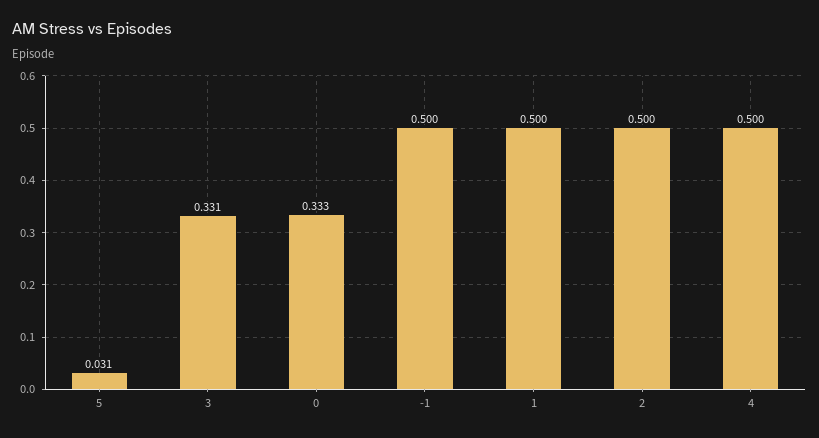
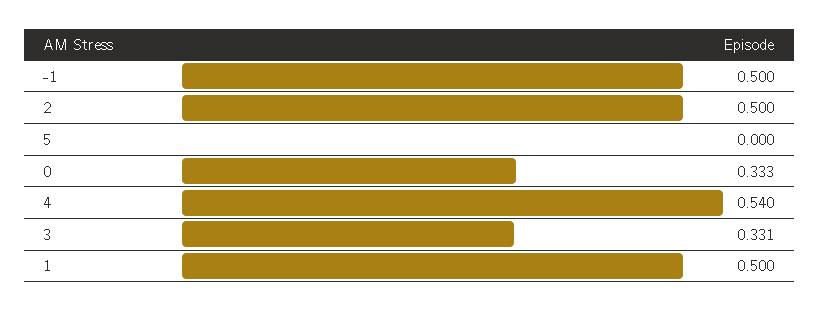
5: 0.031 -> 0
4: 0.5 -> 0.54

